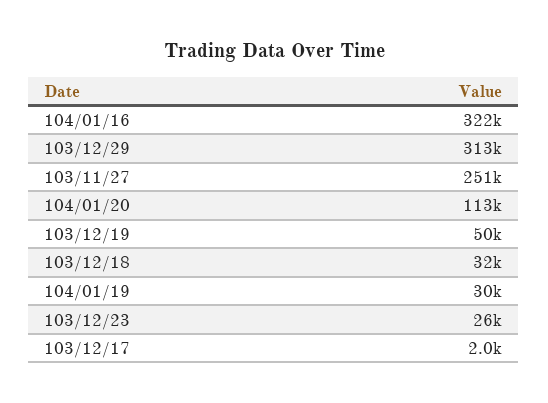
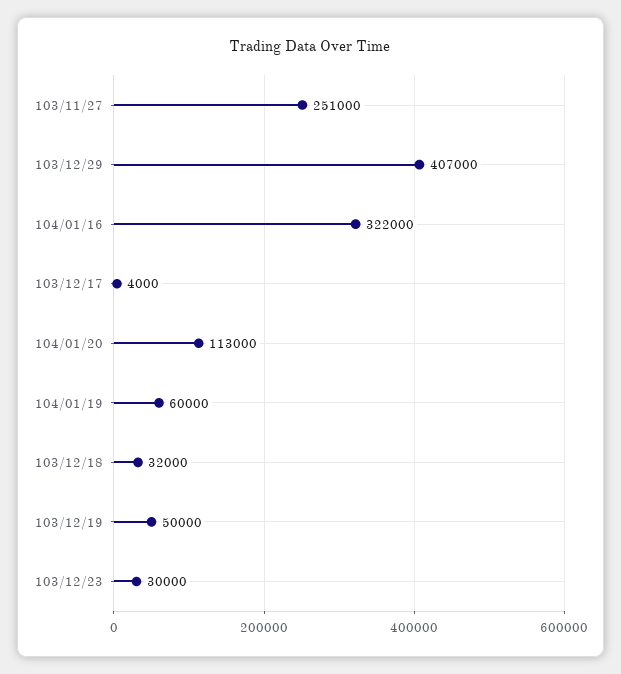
103/12/29: 313000 -> 407000
104/01/19: 30000 -> 60000
103/12/23: 26000 -> 30000
103/12/17: 2000 -> 4000

